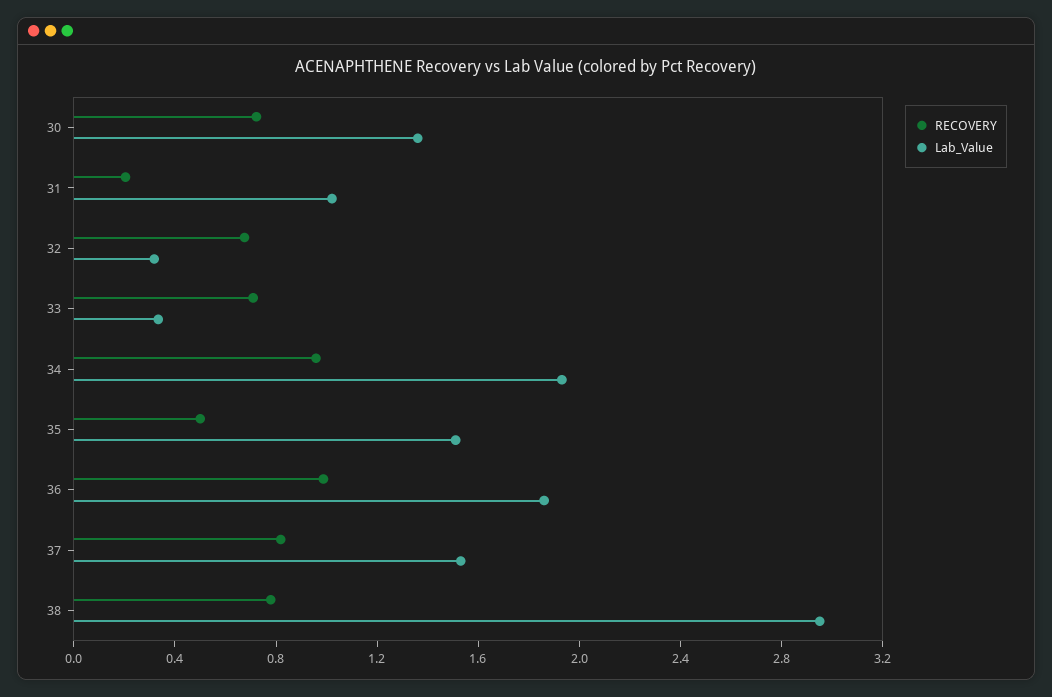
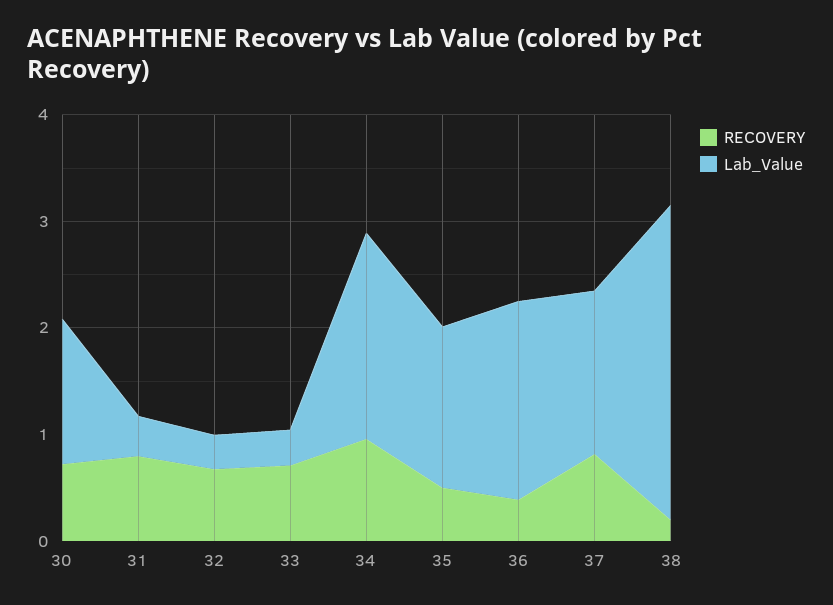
RECOVERY, 31: 0.2 -> 0.8
Lab_Value, 31: 1 -> 0.4
RECOVERY, 36: 1 -> 0.4
RECOVERY, 38: 0.8 -> 0.2

